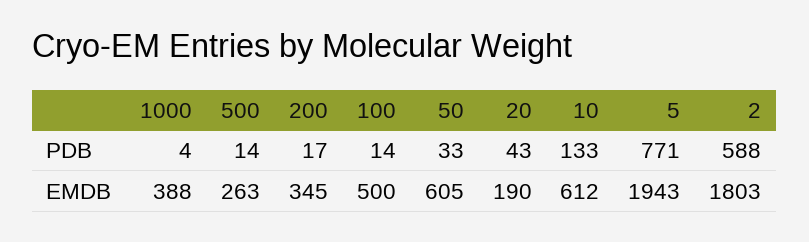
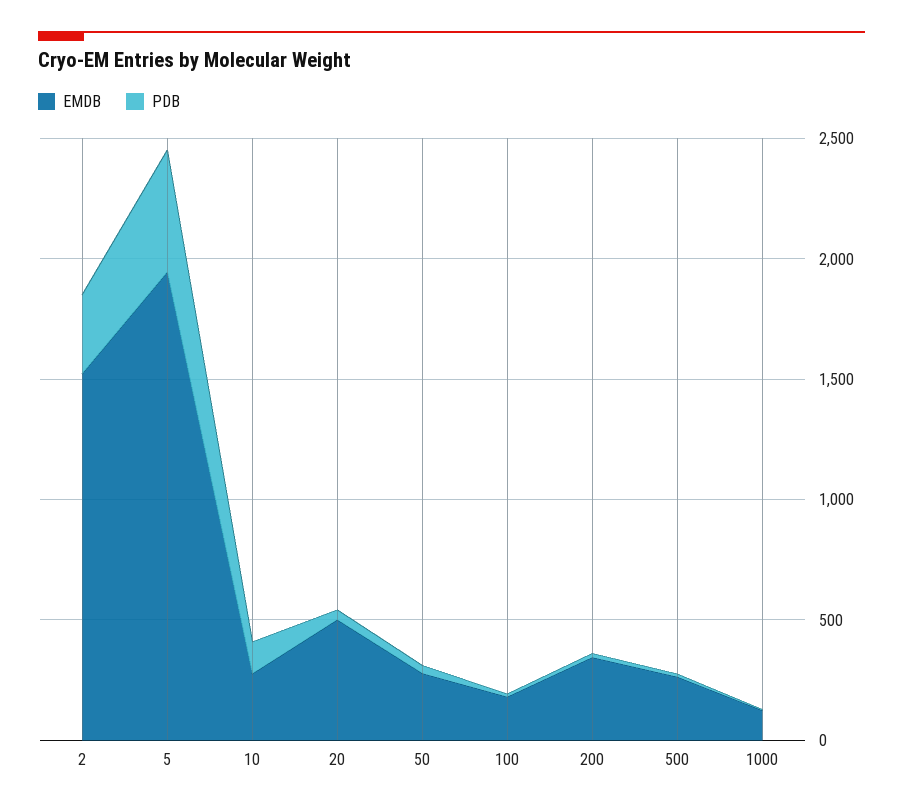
PDB, 5: 771 -> 500
PDB, 2: 588 -> 300
EMDB, 1000: 388 -> 100
EMDB, 100: 500 -> 200
EMDB, 50: 605 -> 300
EMDB, 20: 190 -> 500
EMDB, 10: 612 -> 300
EMDB, 2: 1803 -> 1500

